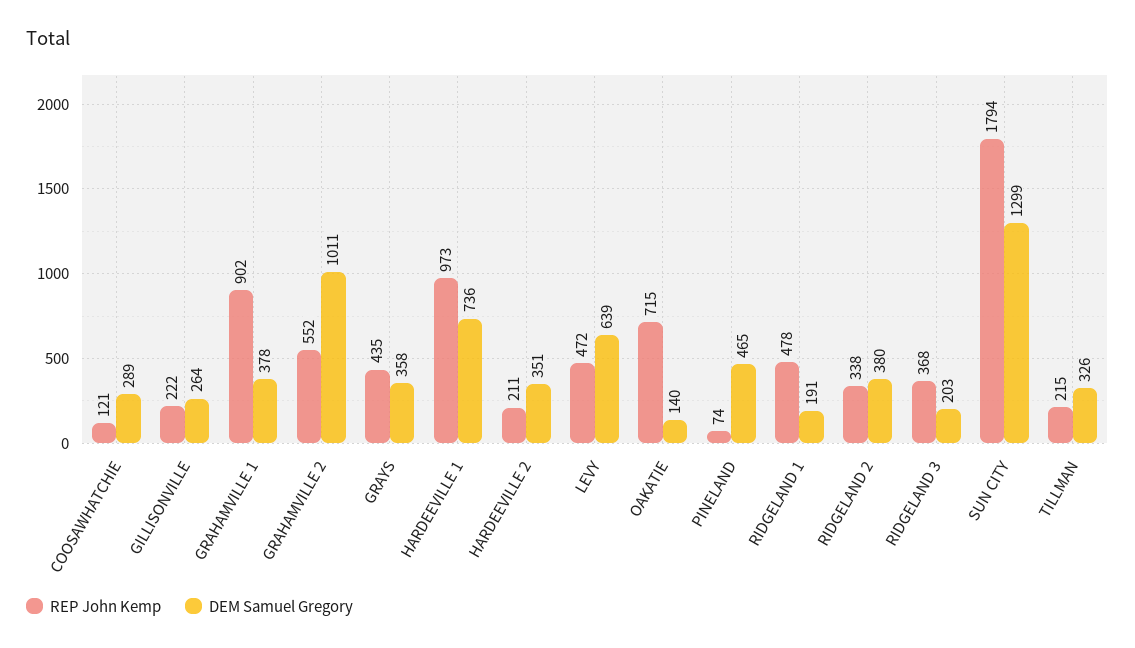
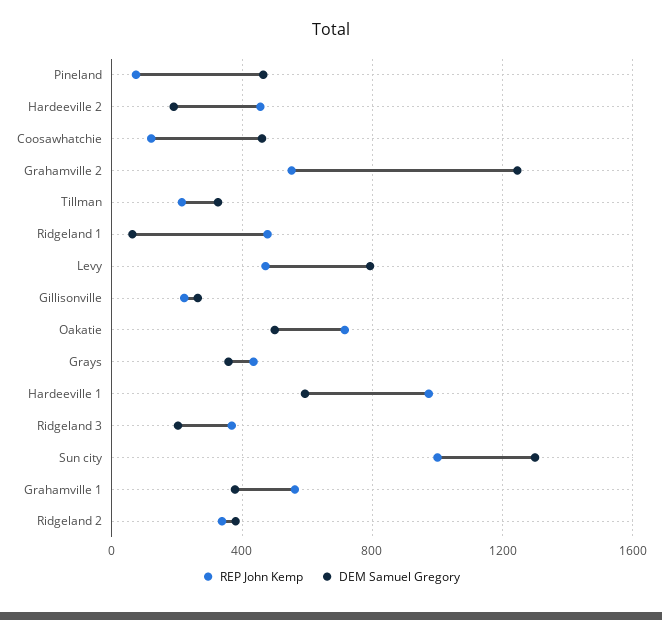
DEM Samuel Gregory, COOSAWHATCHIE: 289 -> 450
REP John Kemp, GRAHAMVILLE 1: 902 -> 550
DEM Samuel Gregory, GRAHAMVILLE 2: 1011 -> 1250
DEM Samuel Gregory, HARDEEVILLE 1: 736 -> 600
REP John Kemp, HARDEEVILLE 2: 211 -> 450
DEM Samuel Gregory, HARDEEVILLE 2: 351 -> 200
DEM Samuel Gregory, LEVY: 639 -> 800
DEM Samuel Gregory, OAKATIE: 140 -> 500
DEM Samuel Gregory, RIDGELAND 1: 191 -> 50
REP John Kemp, SUN CITY: 1794 -> 1000

